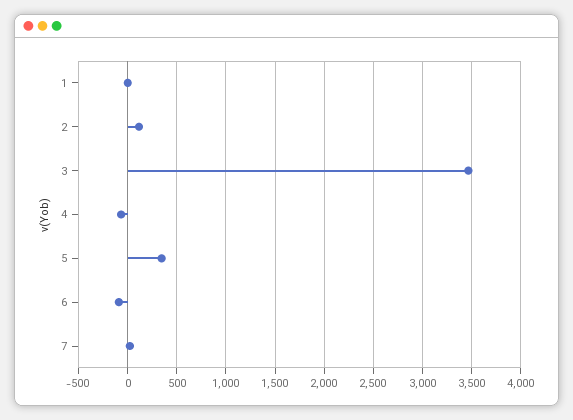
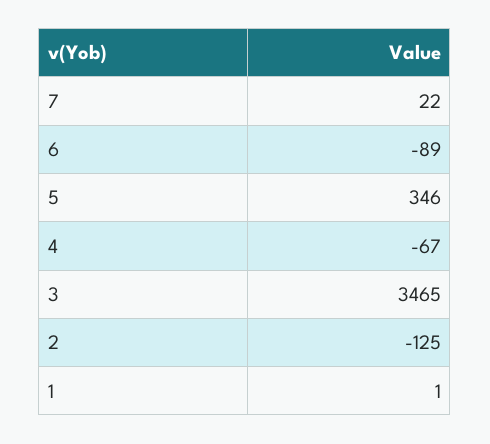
2: 100 -> -125

